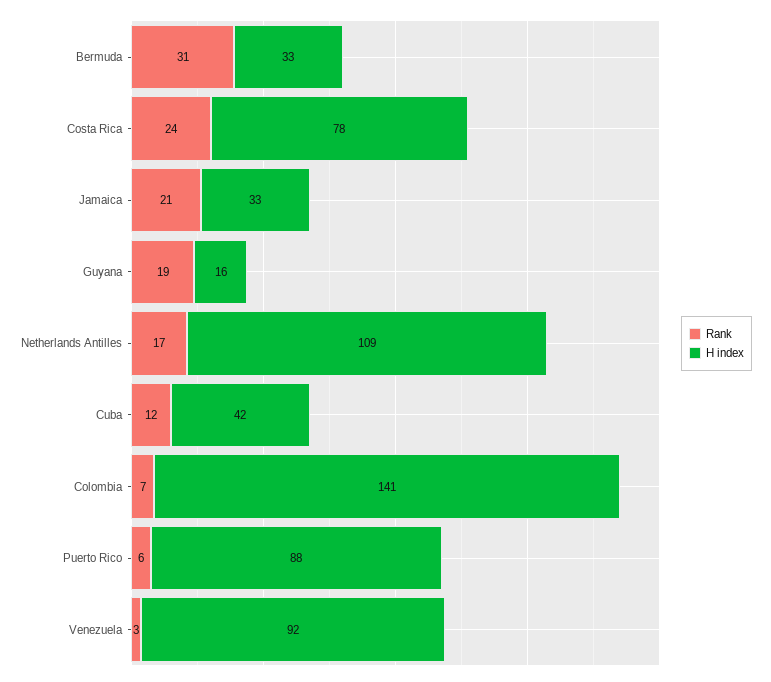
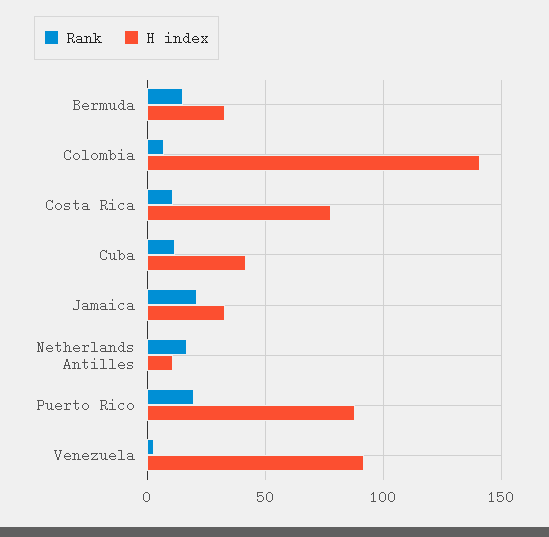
Rank, Bermuda: 31 -> 15
Rank, Costa Rica: 24 -> 10
Rank, Guyana: 19 -> none
H index, Guyana: 16 -> none
H index, Netherlands Antilles: 109 -> 10
Rank, Puerto Rico: 6 -> 20

